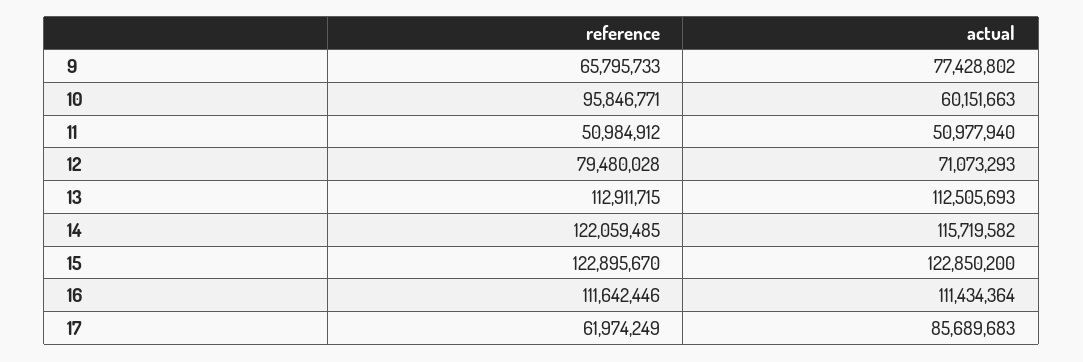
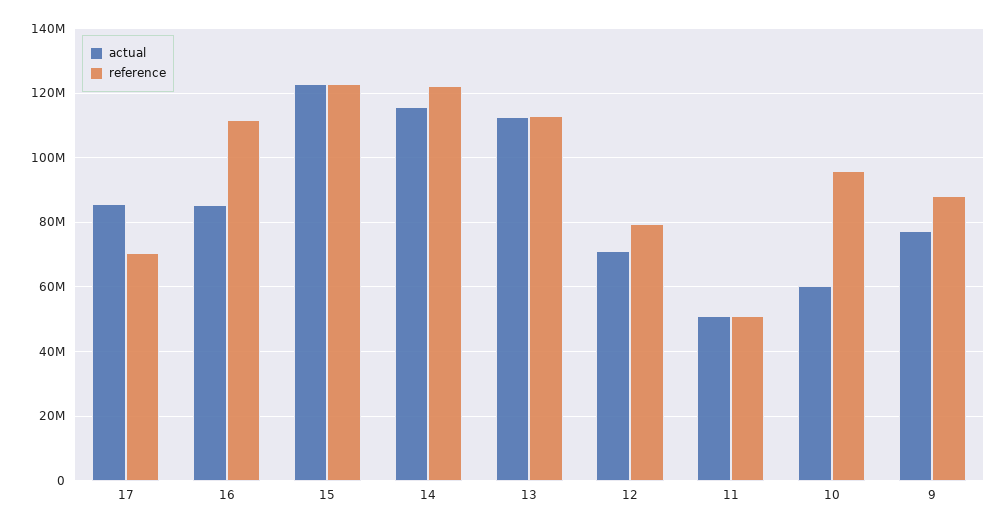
reference, 9: 65795733 -> 88000000
actual, 16: 111434364 -> 86000000
reference, 17: 61974249 -> 70000000

